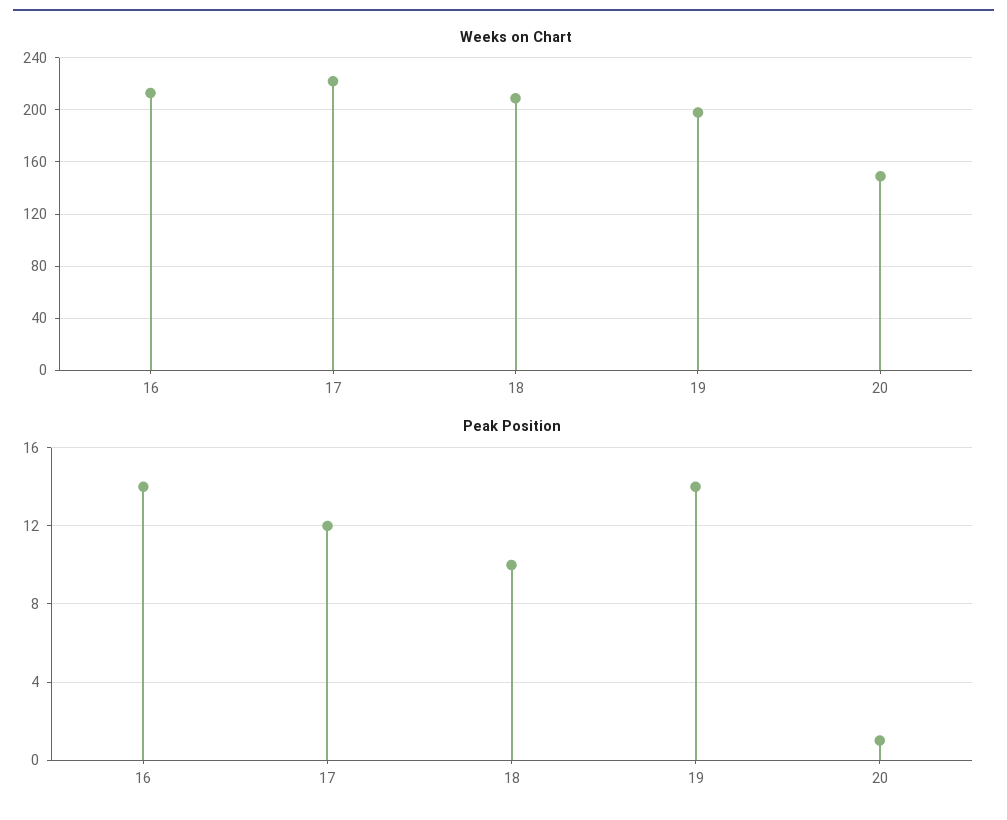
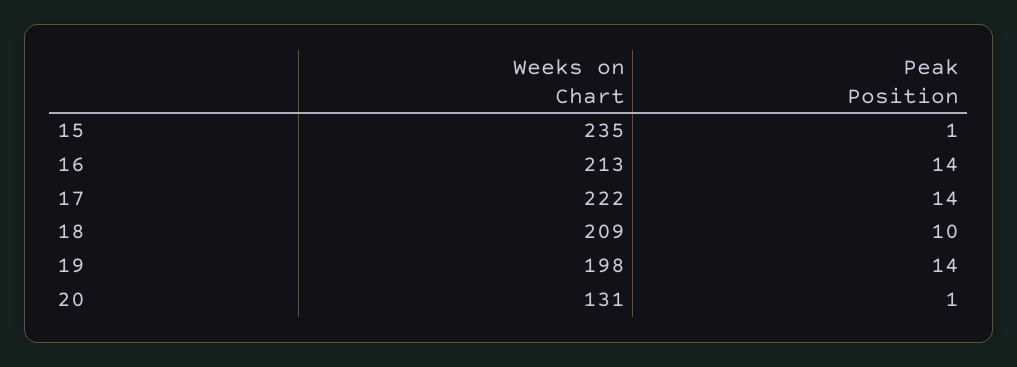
Weeks on Chart, 20: 150 -> 131
Peak Position, 17: 12 -> 14
Weeks on Chart, 15: none -> 235
Peak Position, 15: none -> 1

